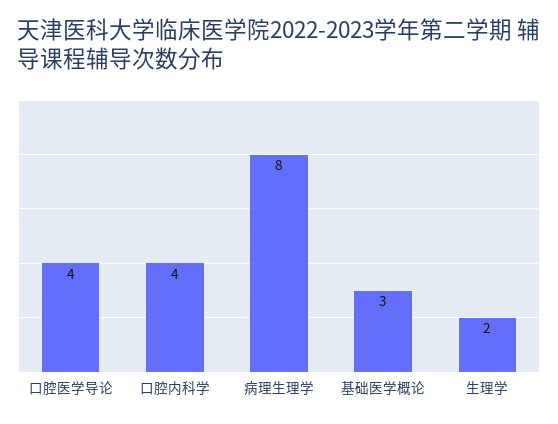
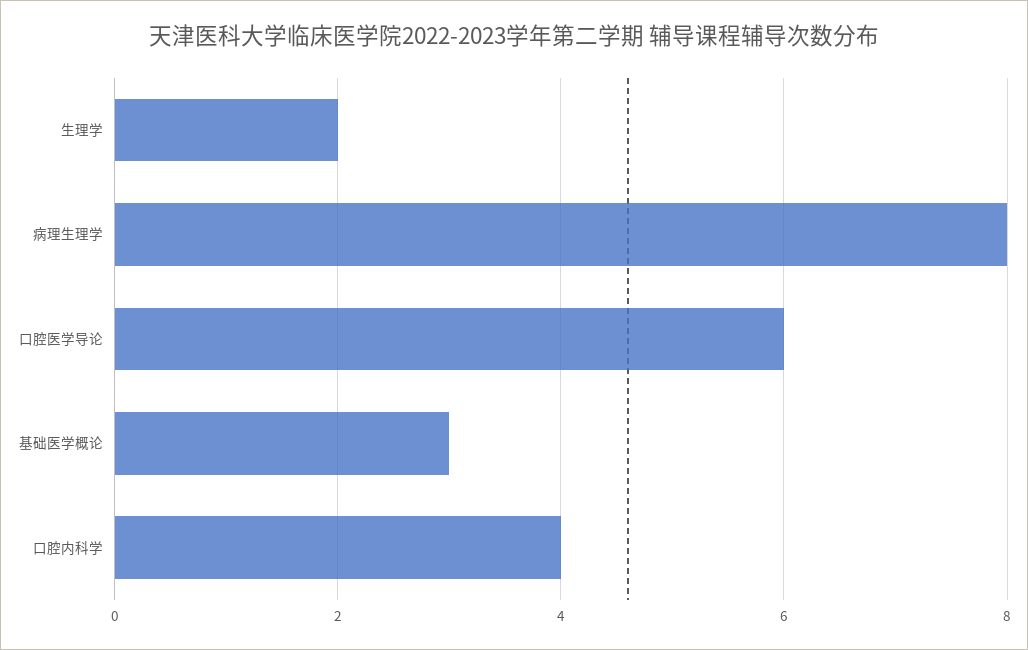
口腔医学导论: 4 -> 6

